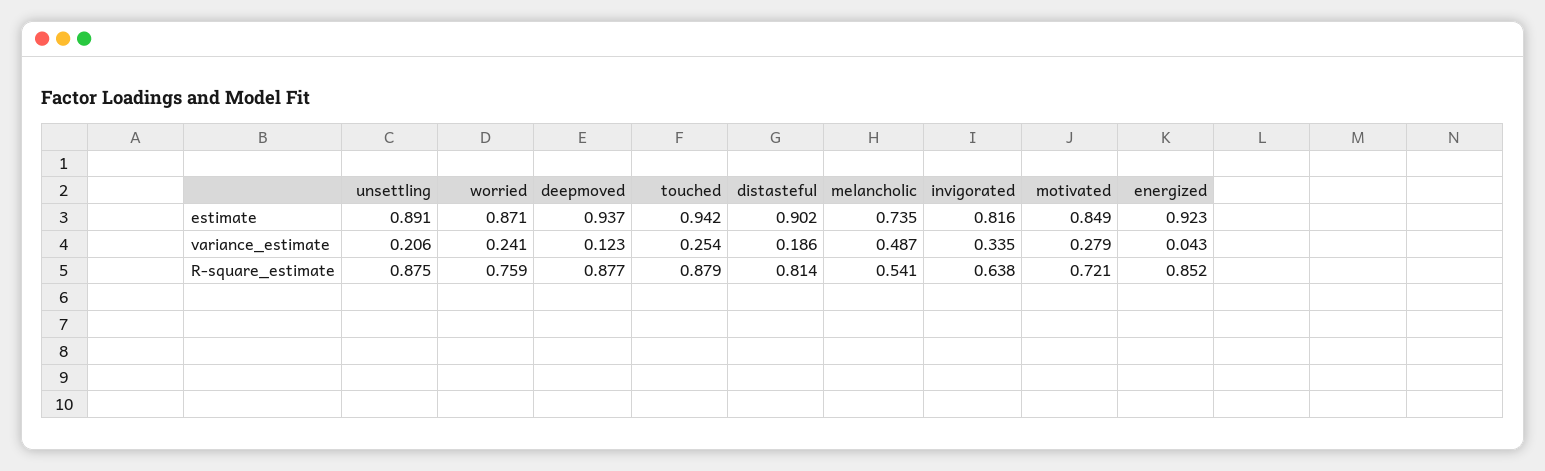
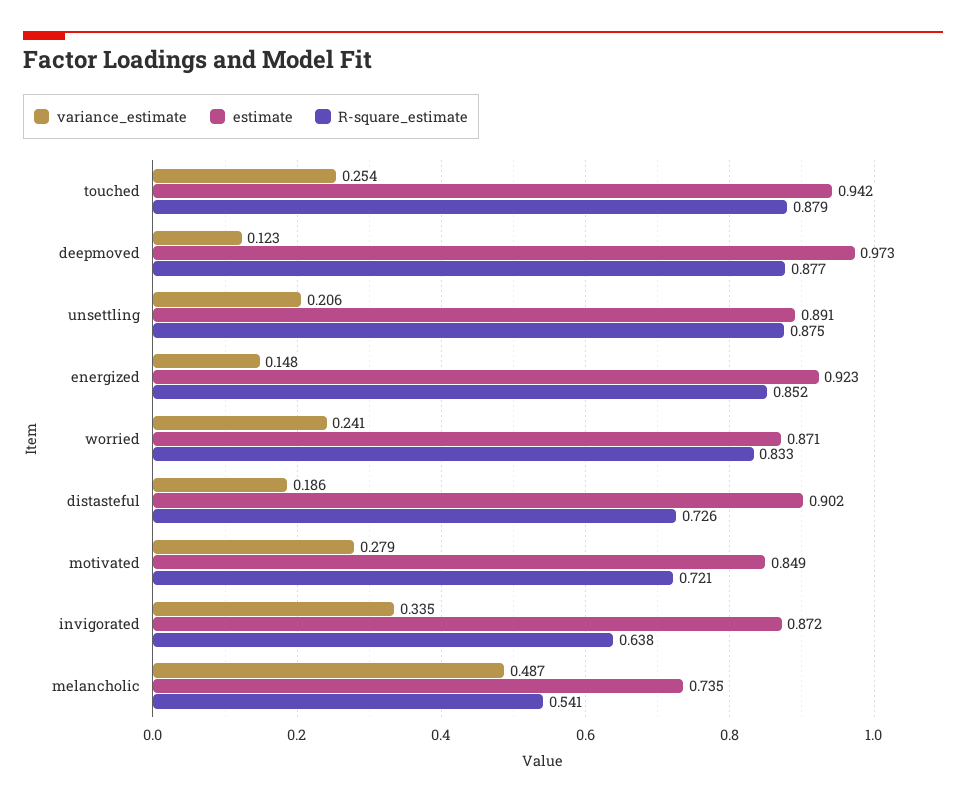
estimate, deepmoved: 0.937 -> 0.973
estimate, invigorated: 0.816 -> 0.872
variance_estimate, energized: 0.043 -> 0.148
R-square_estimate, worried: 0.759 -> 0.833
R-square_estimate, distasteful: 0.814 -> 0.726

